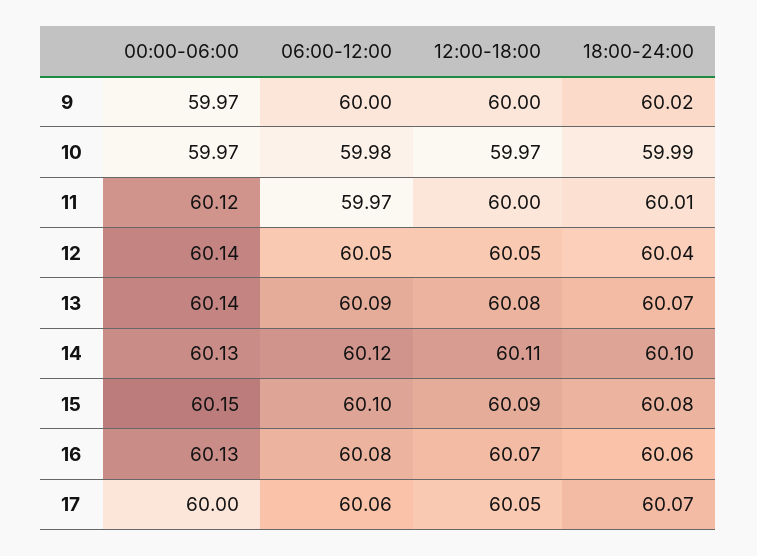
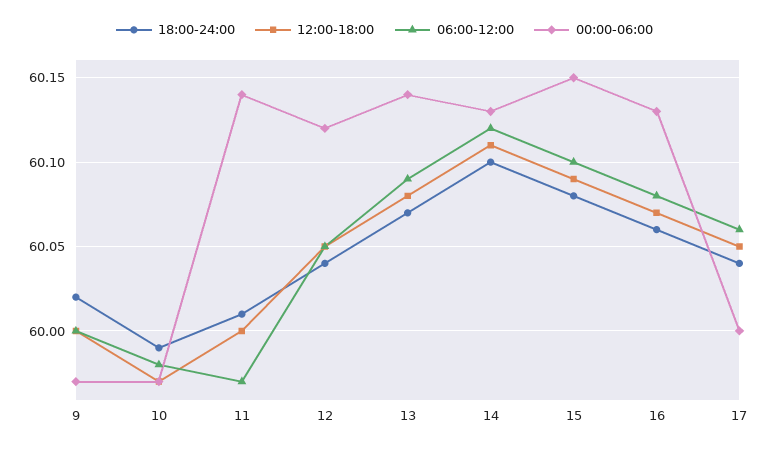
00:00-06:00, 11: 60.12 -> 60.14
00:00-06:00, 12: 60.14 -> 60.12
18:00-24:00, 17: 60.07 -> 60.04

